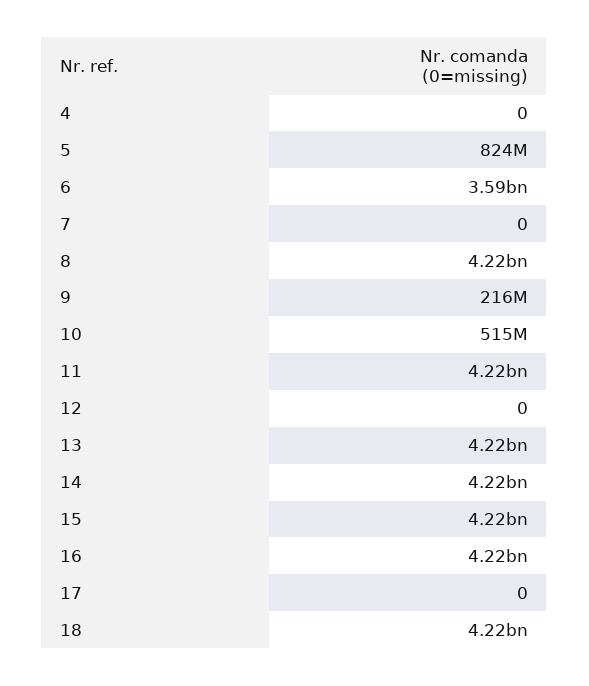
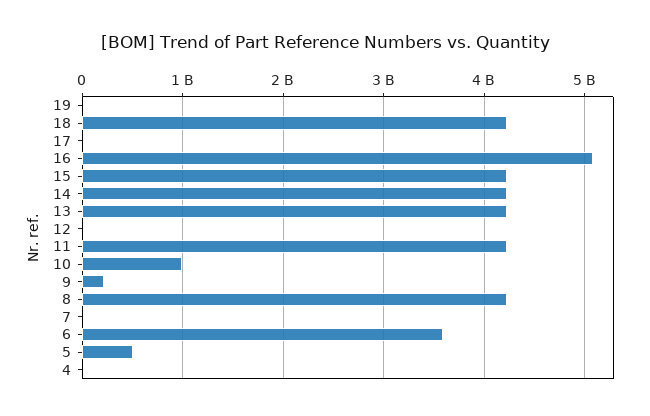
5: 824000000 -> 500000000
10: 515000000 -> 1000000000
16: 4220000000 -> 5100000000
19: none -> 0

